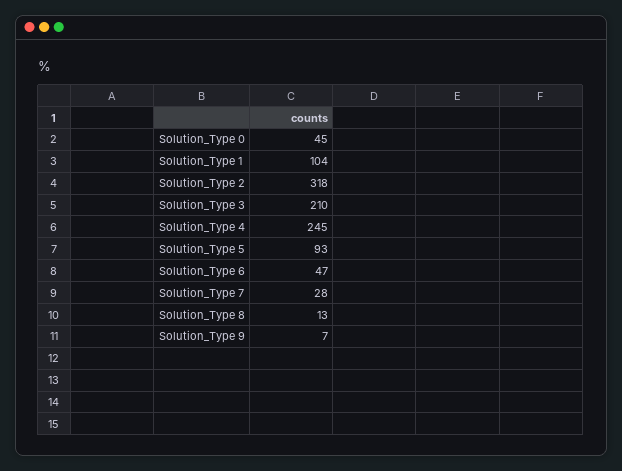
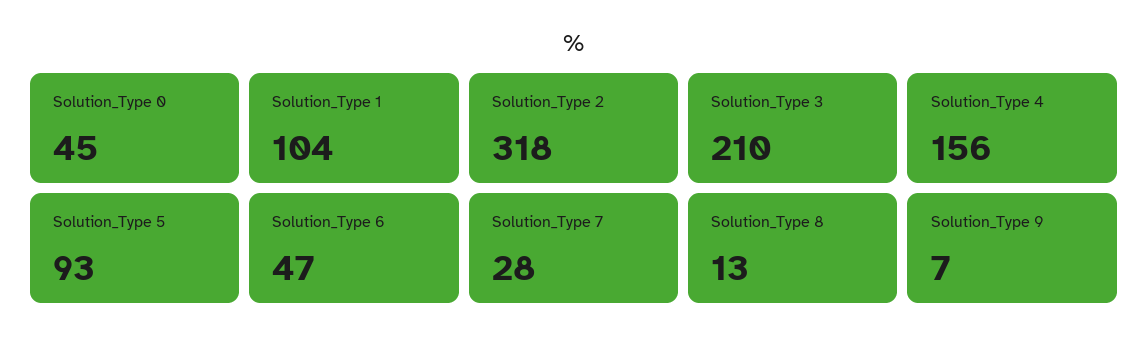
Solution_Type 4: 245 -> 156

